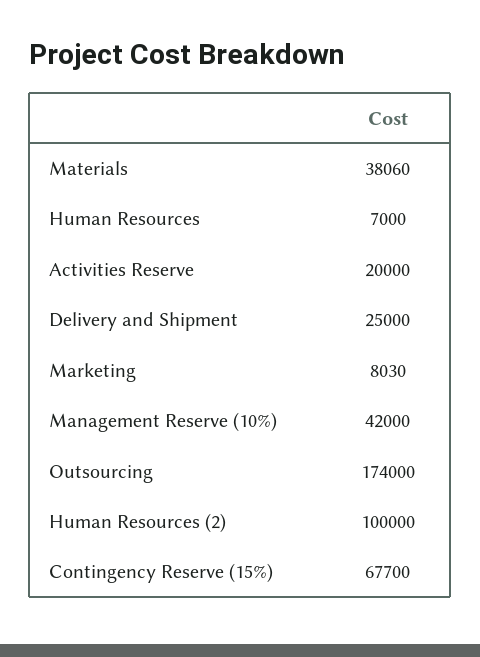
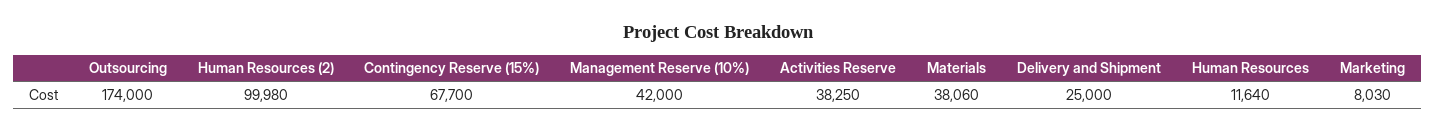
Human Resources: 7000 -> 11640
Activities Reserve: 20000 -> 38250
Human Resources (2): 100000 -> 99980

